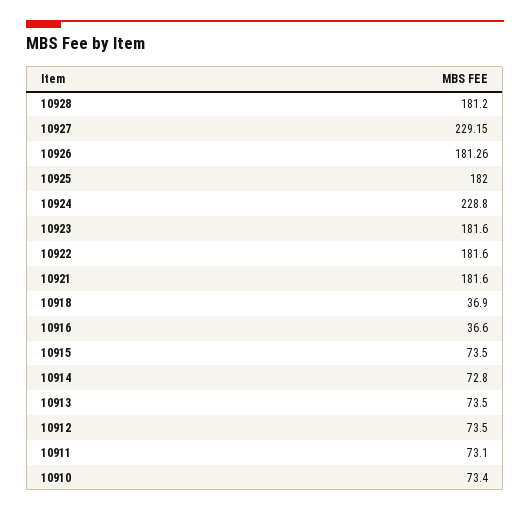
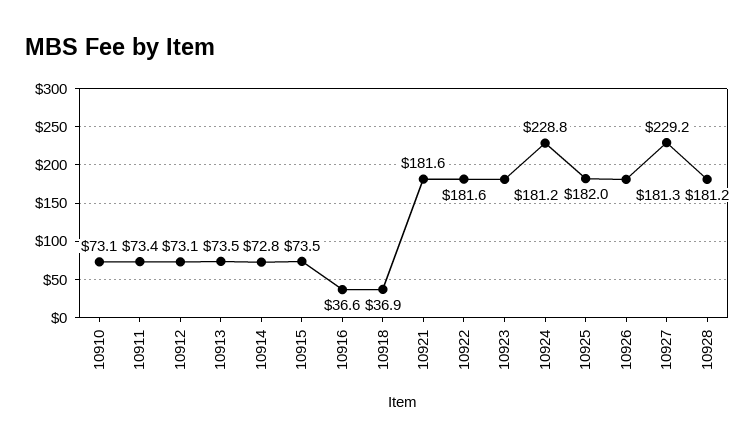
10923: 181.6 -> 181.2
10912: 73.5 -> 73.1
10911: 73.1 -> 73.4
10910: 73.4 -> 73.1

